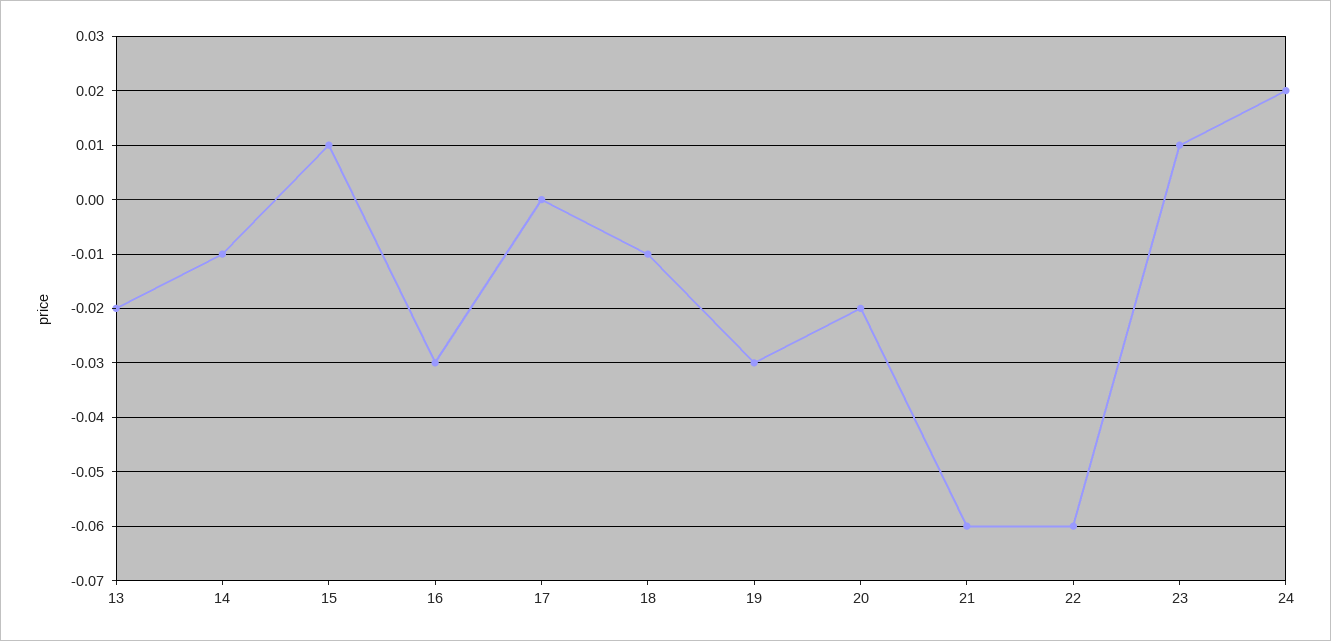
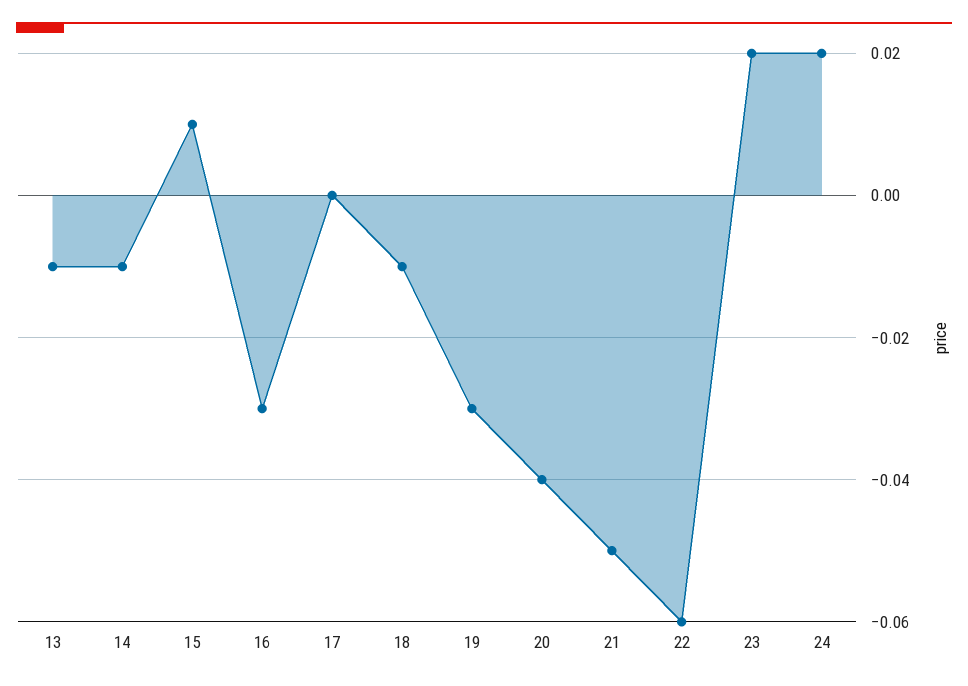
13: -0.02 -> -0.01
20: -0.02 -> -0.04
21: -0.06 -> -0.05
23: 0.01 -> 0.02

